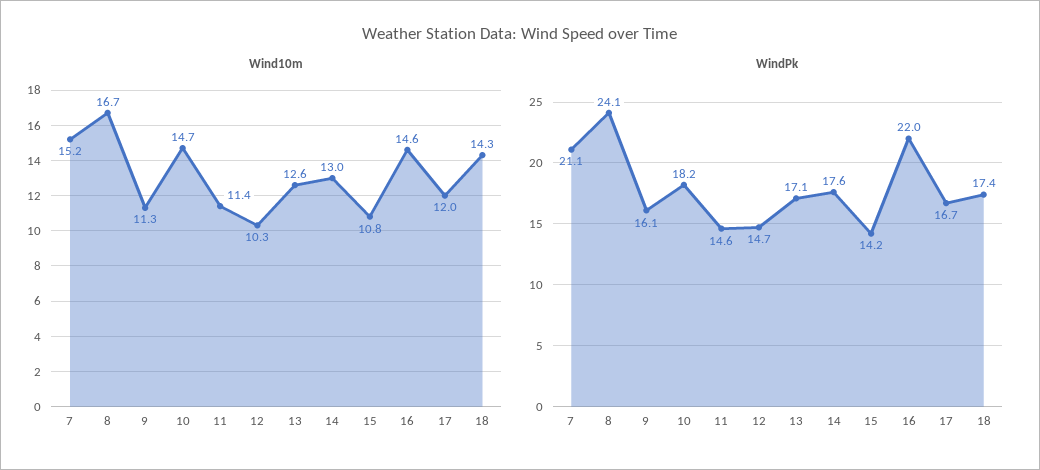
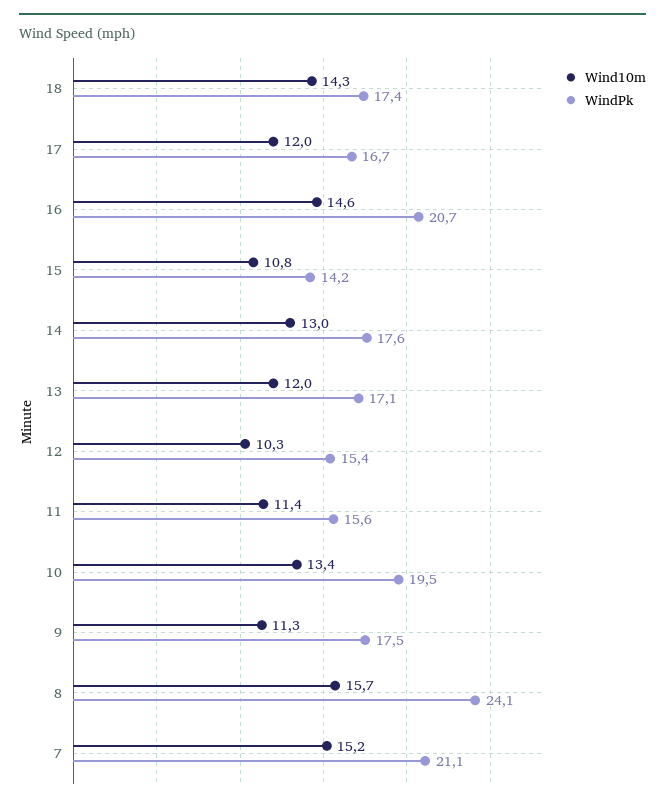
Wind10m, 8: 16.7 -> 15.7
Wind10m, 10: 14.7 -> 13.4
Wind10m, 13: 12.6 -> 12
WindPk, 9: 16.1 -> 17.5
WindPk, 10: 18.2 -> 19.5
WindPk, 11: 14.6 -> 15.6
WindPk, 12: 14.7 -> 15.4
WindPk, 16: 22 -> 20.7

